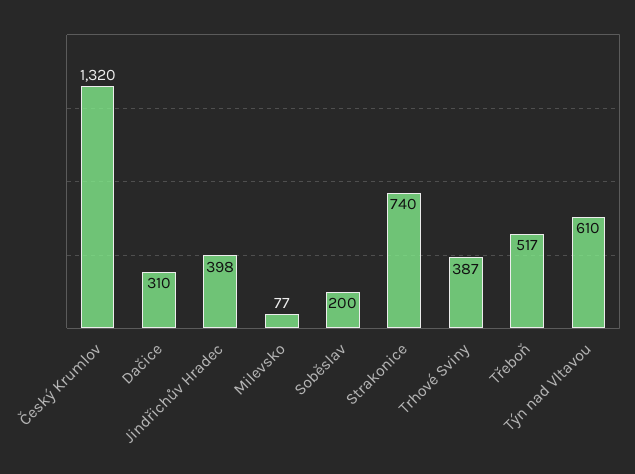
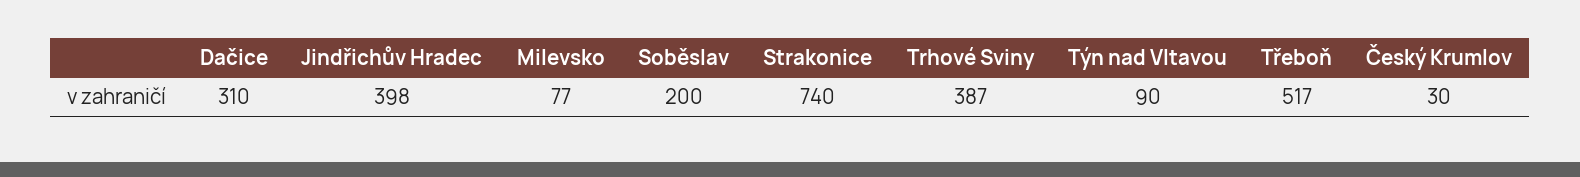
Český Krumlov: 1320 -> 30
Týn nad Vltavou: 610 -> 90

